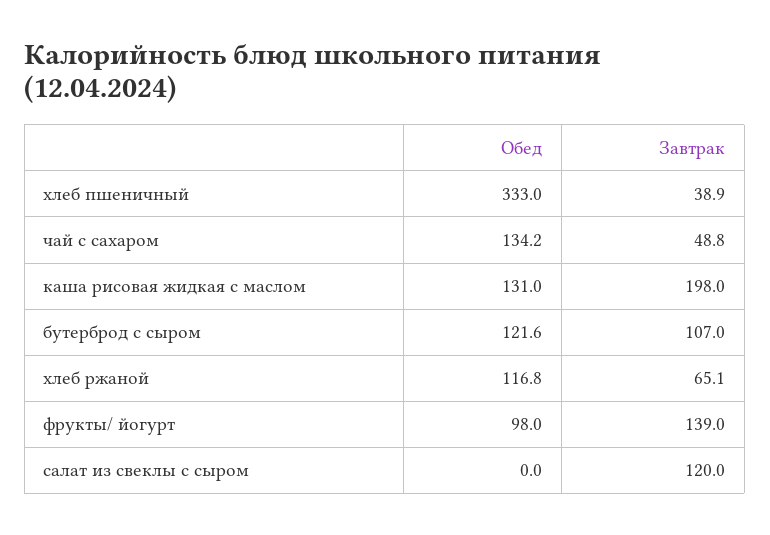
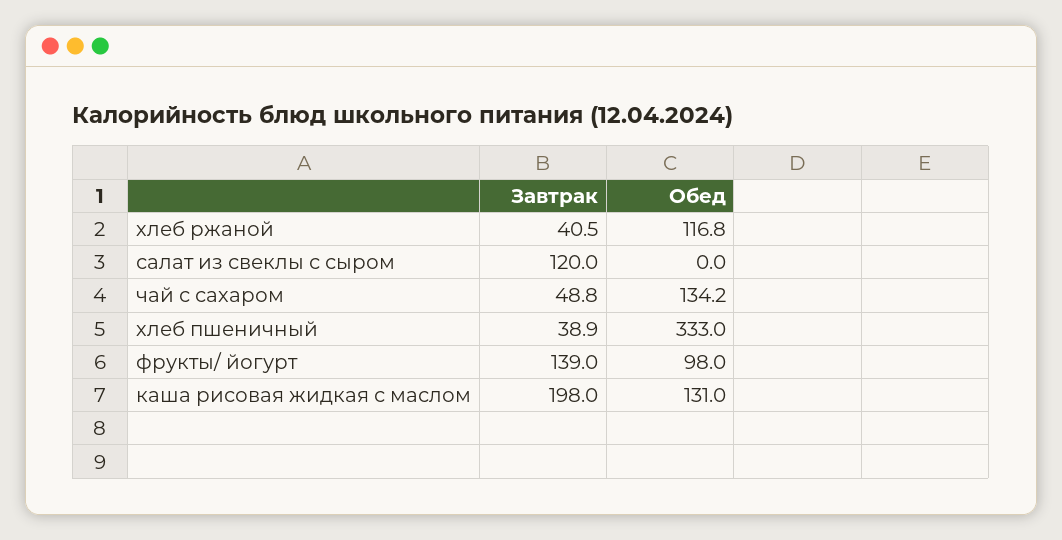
Обед, бутерброд с сыром: 121.6 -> none
Завтрак, бутерброд с сыром: 107 -> none
Завтрак, хлеб ржаной: 65.1 -> 40.5

